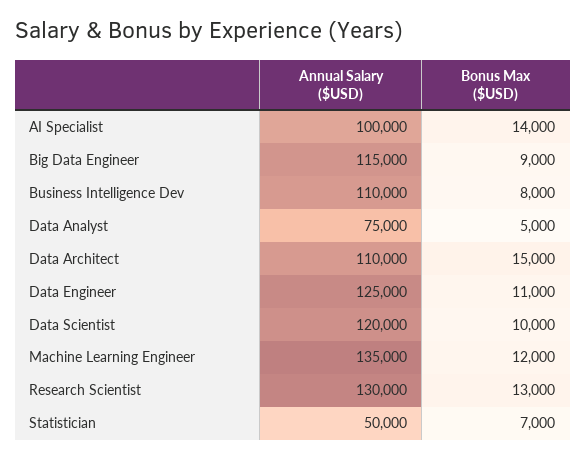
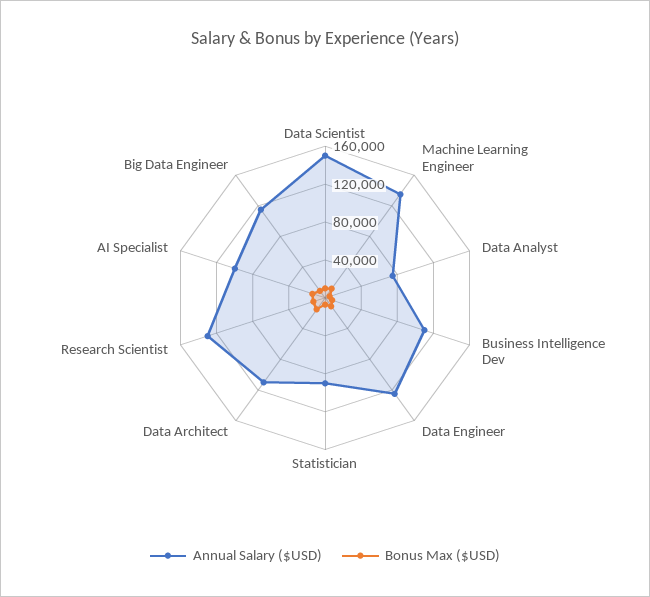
Annual Salary ($USD), Data Scientist: 120000 -> 150000
Annual Salary ($USD), Statistician: 50000 -> 90000

